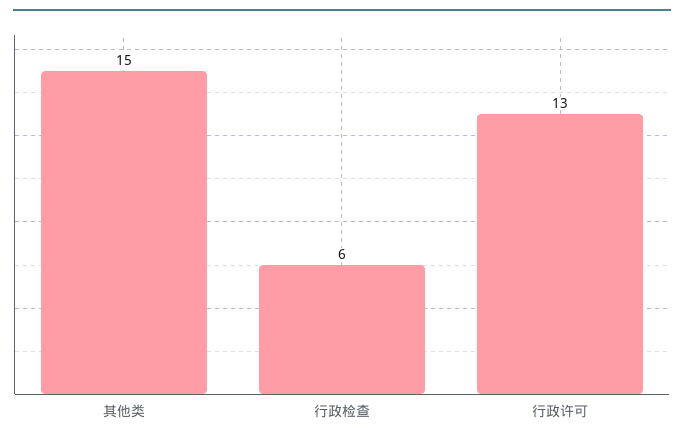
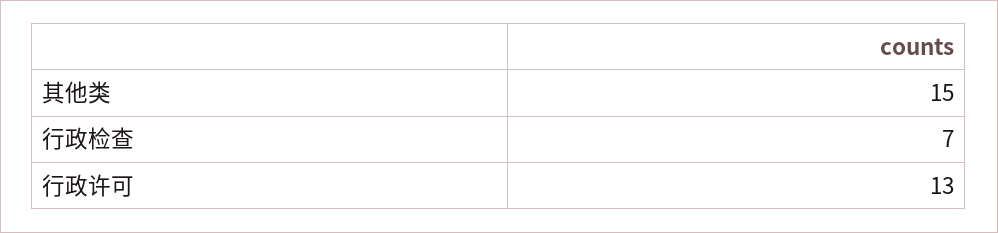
行政检查: 6 -> 7

